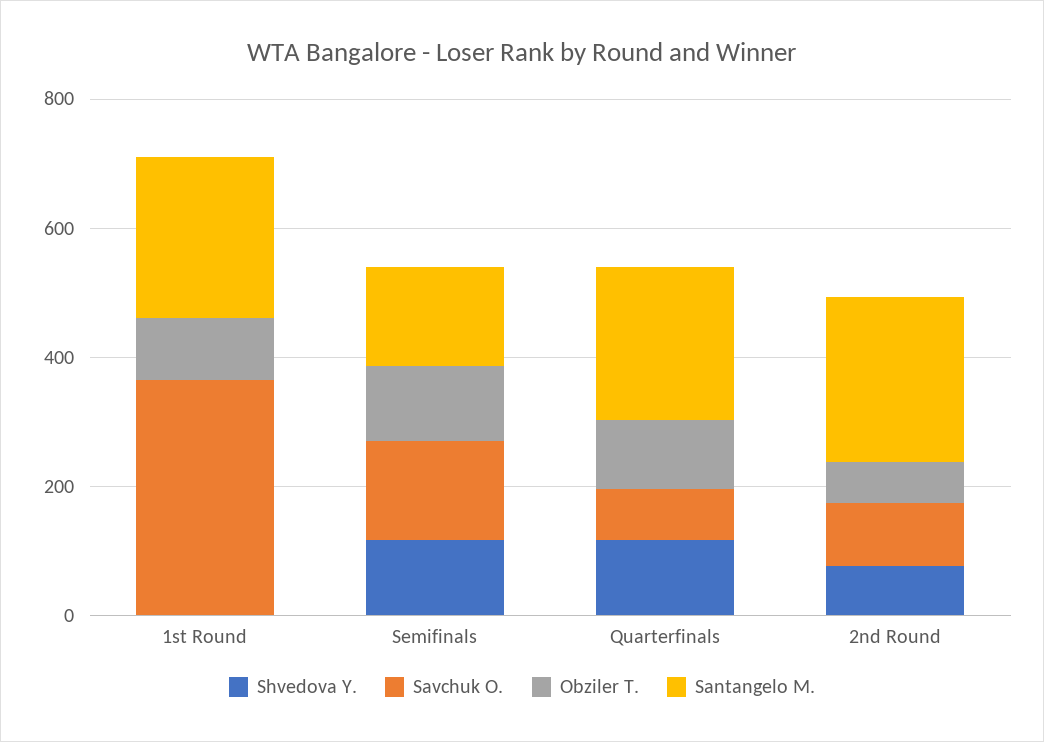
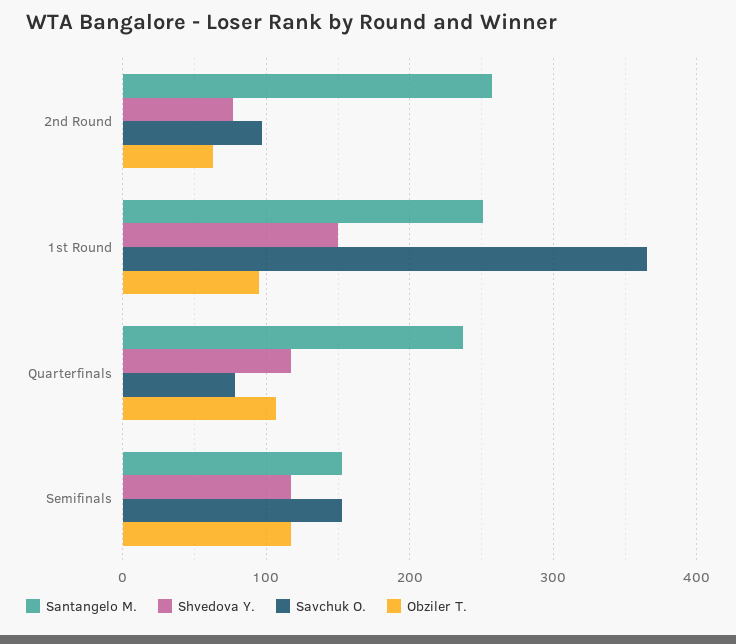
Shvedova Y., 1st Round: 0 -> 150

